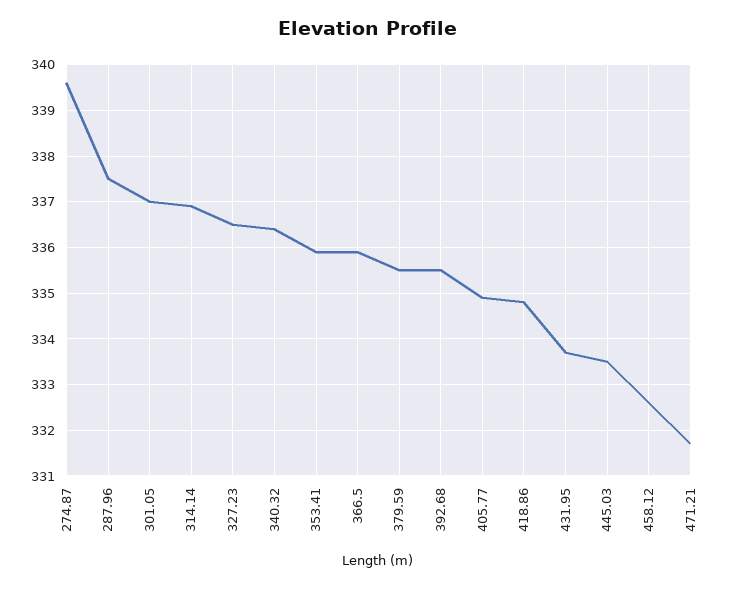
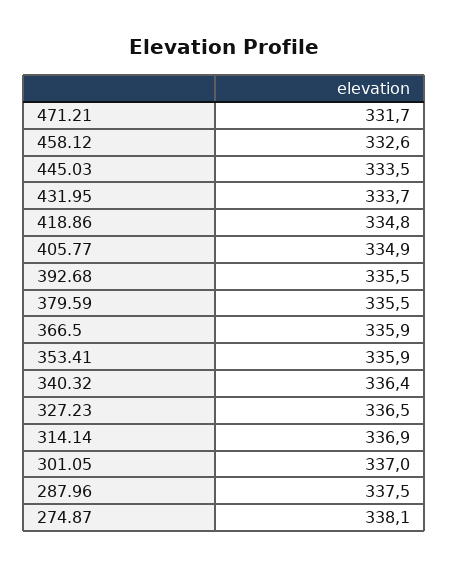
274.87: 339.5 -> 338.1

